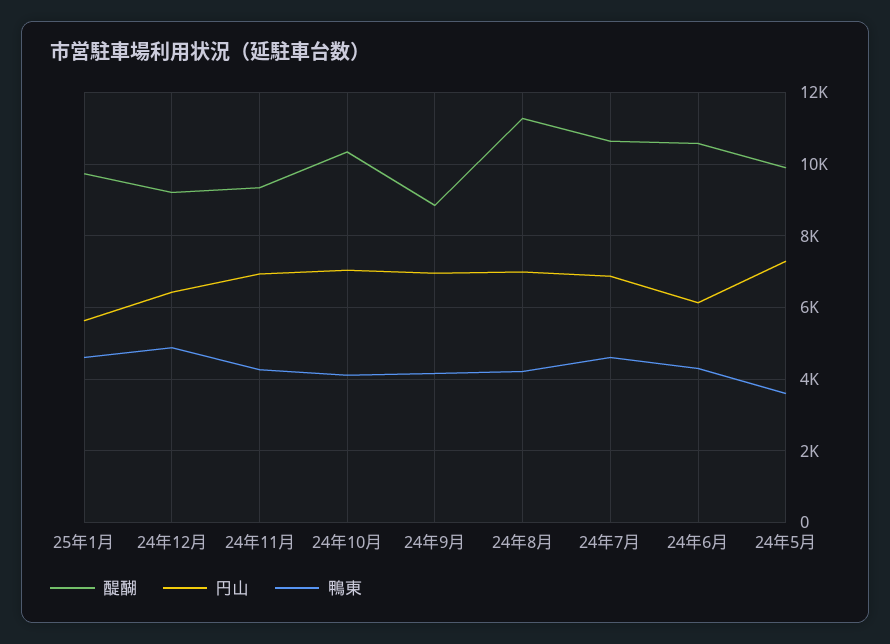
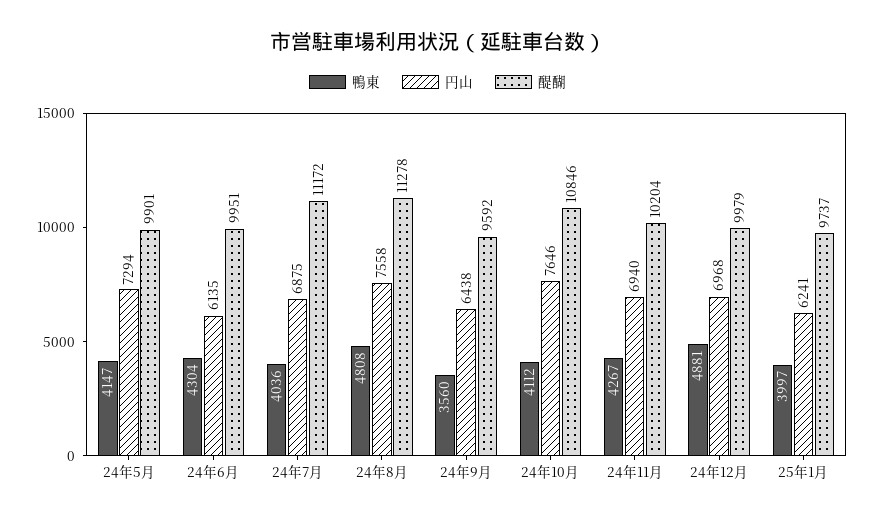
円山, 25年1月: 5600 -> 6241
鴨東, 25年1月: 4600 -> 3997
醍醐, 24年12月: 9200 -> 9979
円山, 24年12月: 6400 -> 6968
醍醐, 24年11月: 9400 -> 10204
醍醐, 24年10月: 10400 -> 10846
円山, 24年10月: 7000 -> 7646
醍醐, 24年9月: 8800 -> 9592
円山, 24年9月: 7000 -> 6438
鴨東, 24年9月: 4200 -> 3560
円山, 24年8月: 7000 -> 7558
鴨東, 24年8月: 4200 -> 4808
醍醐, 24年7月: 10600 -> 11172
鴨東, 24年7月: 4600 -> 4036
醍醐, 24年6月: 10600 -> 9951
鴨東, 24年5月: 3600 -> 4147

